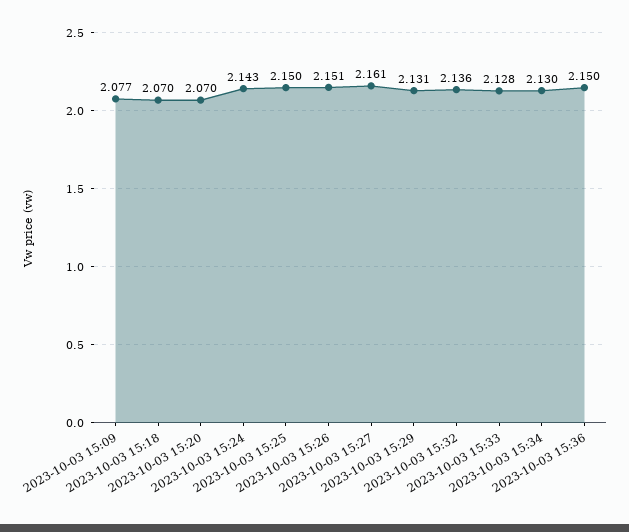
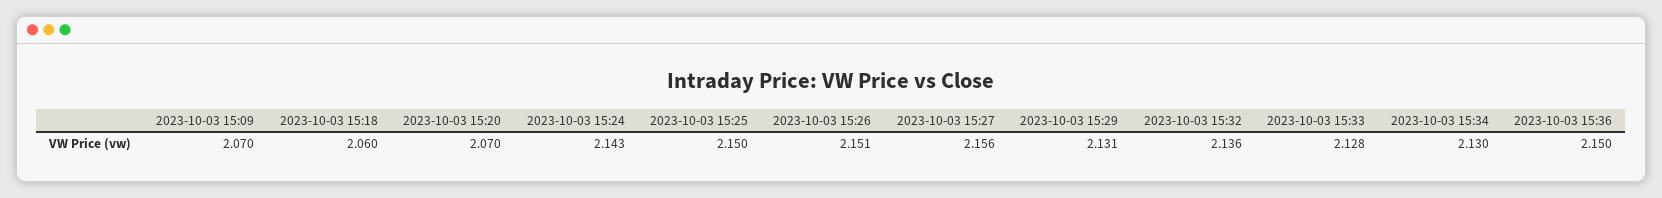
2023-10-03 15:09: 2.077 -> 2.07
2023-10-03 15:18: 2.07 -> 2.06
2023-10-03 15:27: 2.161 -> 2.156

